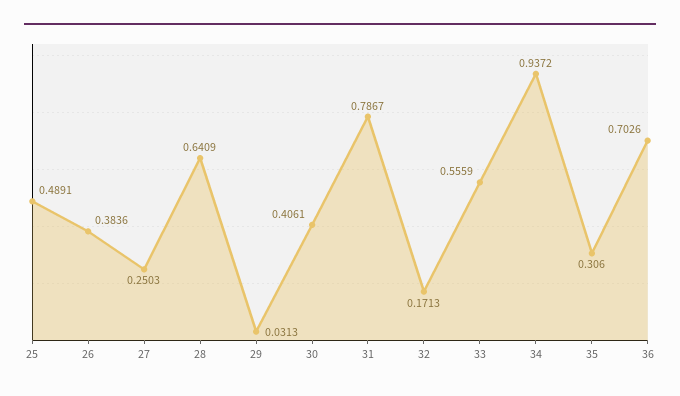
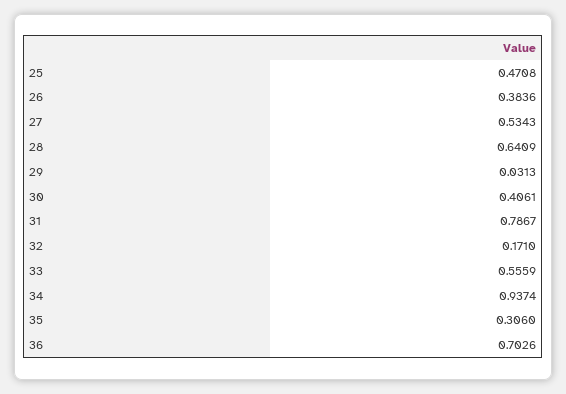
25: 0.4891 -> 0.4708
27: 0.2503 -> 0.5343
32: 0.1713 -> 0.171
34: 0.9372 -> 0.9374

